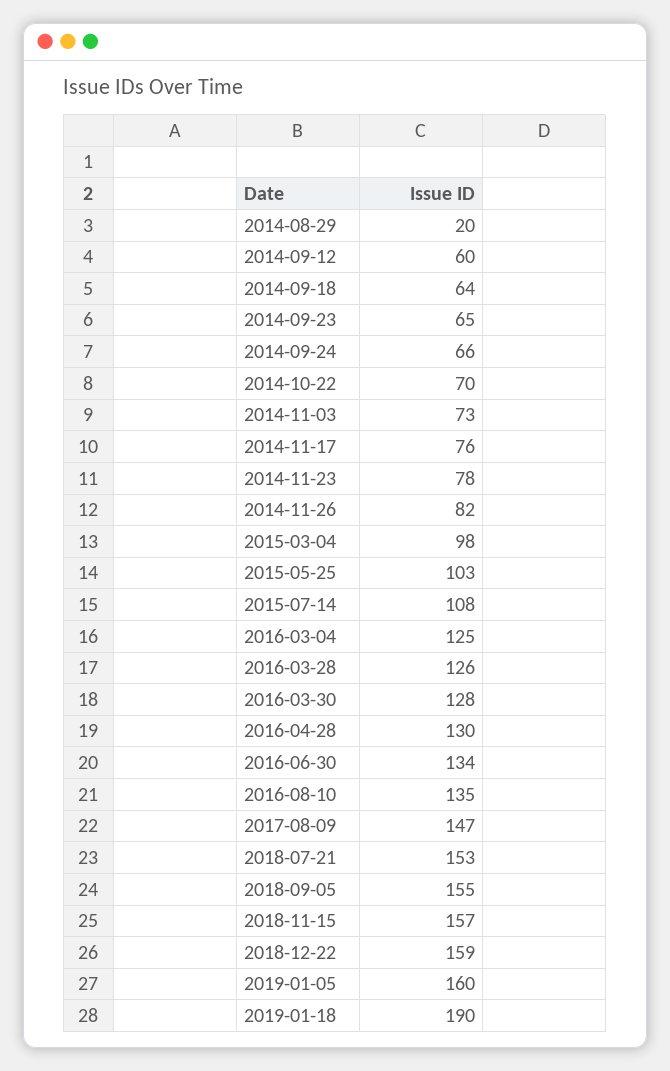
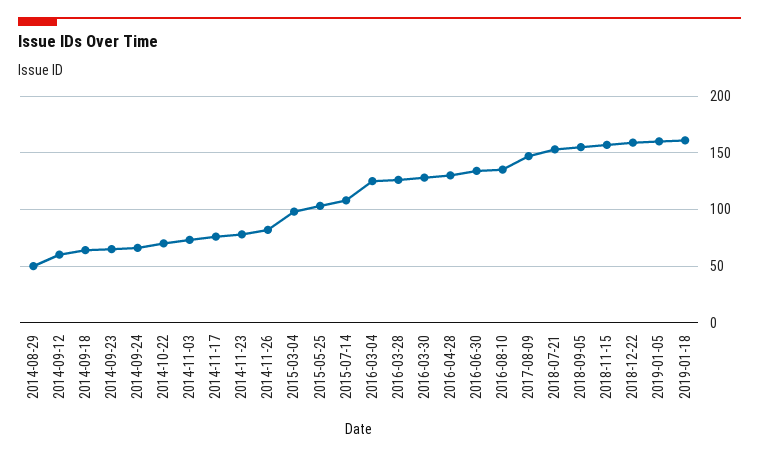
2014-08-29: 20 -> 50
2019-01-18: 190 -> 160

